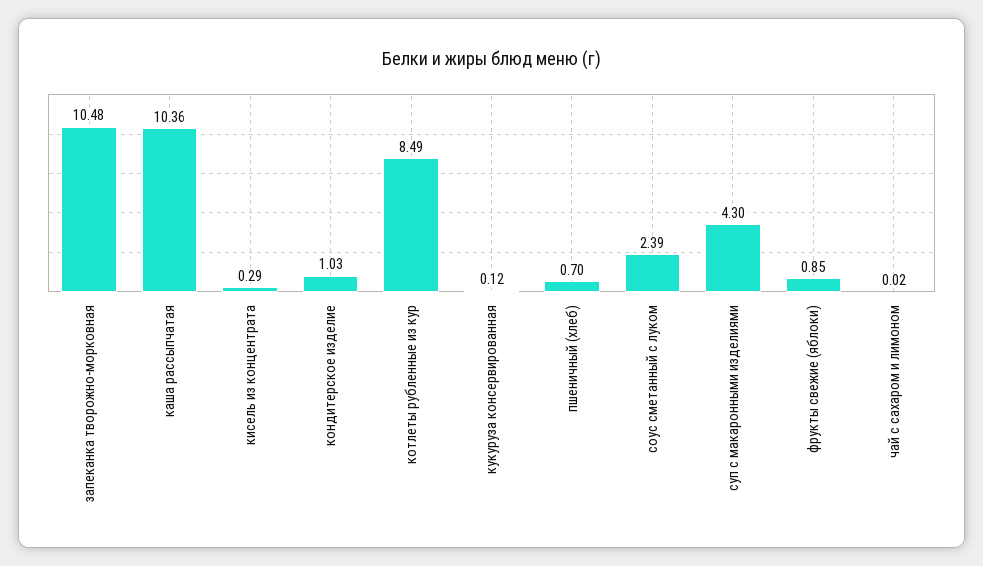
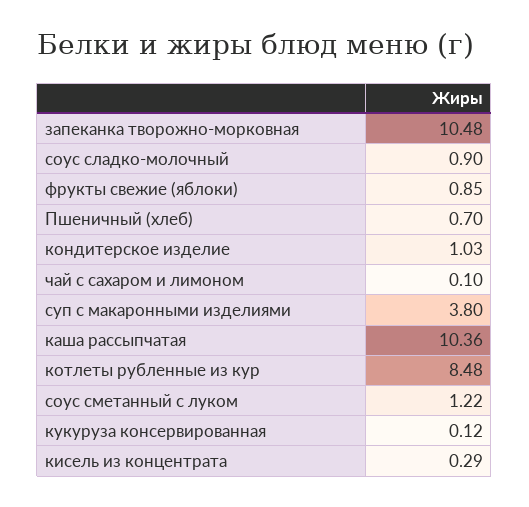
котлеты рубленные из кур: 8.49 -> 8.48
соус сметанный с луком: 2.39 -> 1.22
суп с макаронными изделиями: 4.3 -> 3.8
чай с сахаром и лимоном: 0.02 -> 0.1
соус сладко-молочный: none -> 0.9

